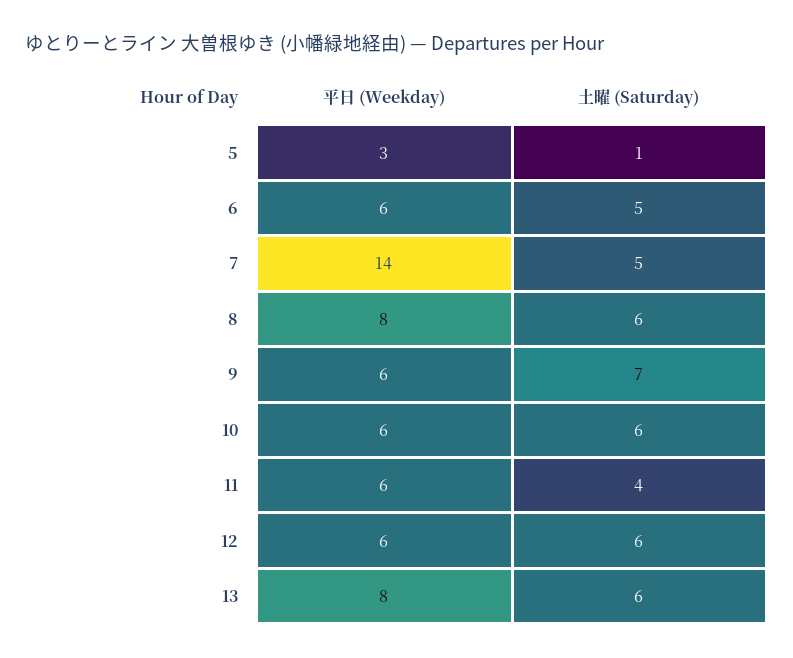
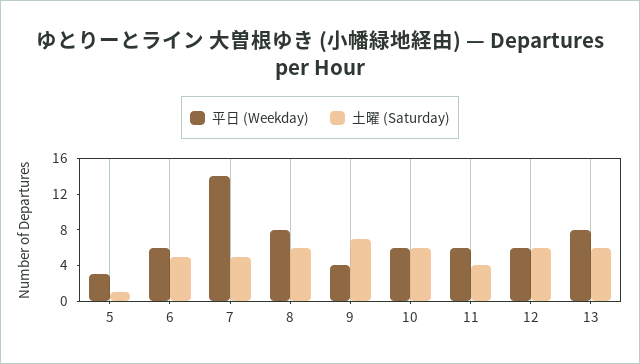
平日 (Weekday), 9: 6 -> 4

